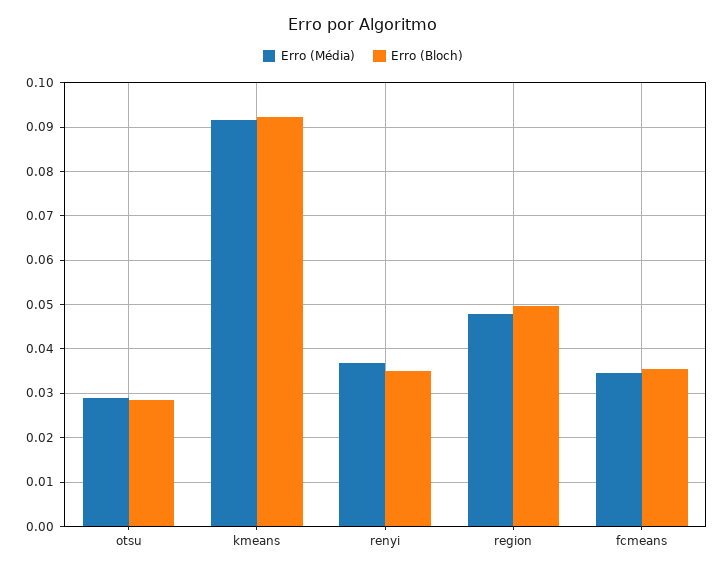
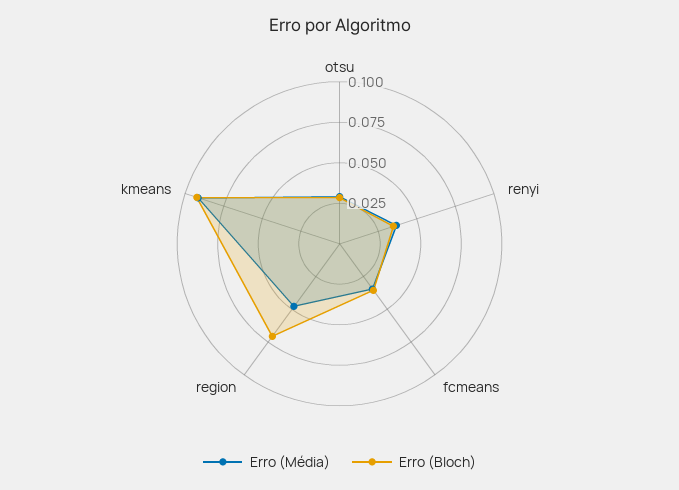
Erro (Bloch), region: 0.05 -> 0.07

